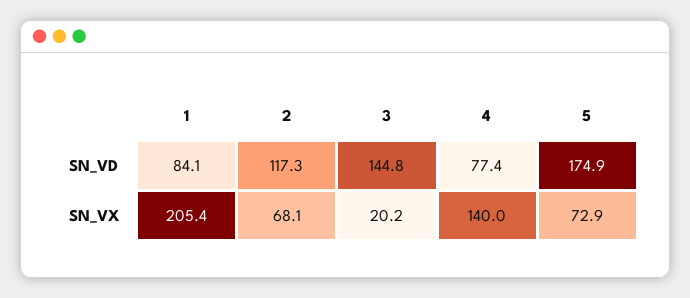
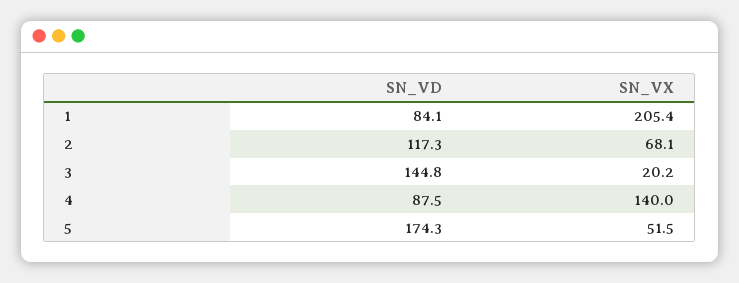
4, SN_VD: 77.4 -> 87.5
5, SN_VD: 174.9 -> 174.3
5, SN_VX: 72.9 -> 51.5

